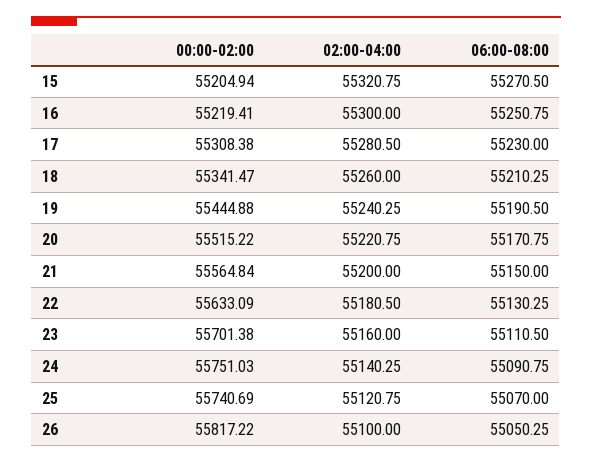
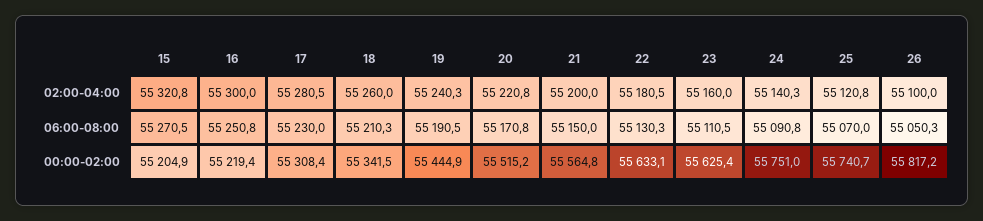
00:00-02:00, 23: 55701.38 -> 55625.4

